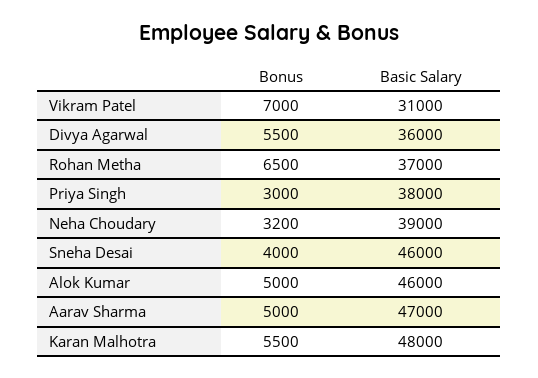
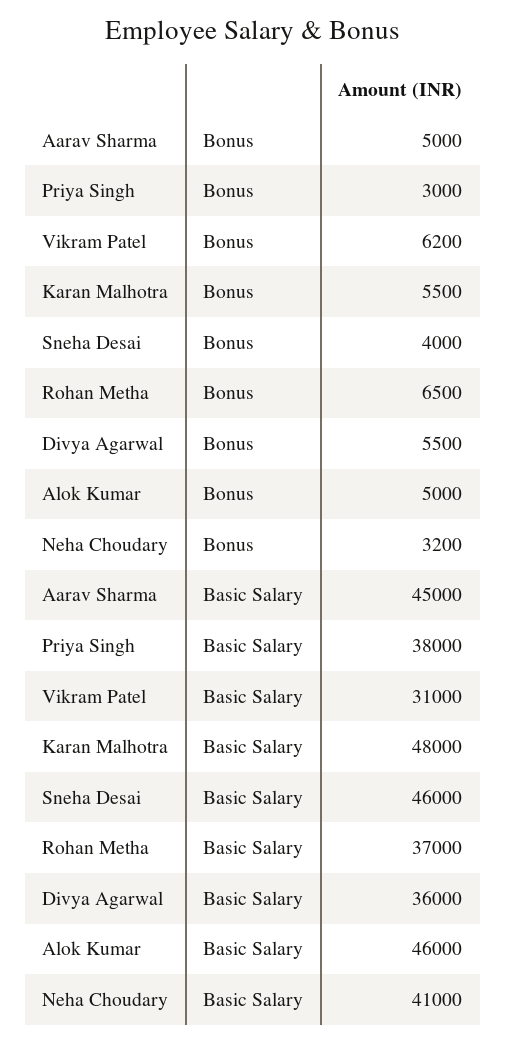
Bonus, Vikram Patel: 7000 -> 6200
Basic Salary, Neha Choudary: 39000 -> 41000
Basic Salary, Aarav Sharma: 47000 -> 45000

